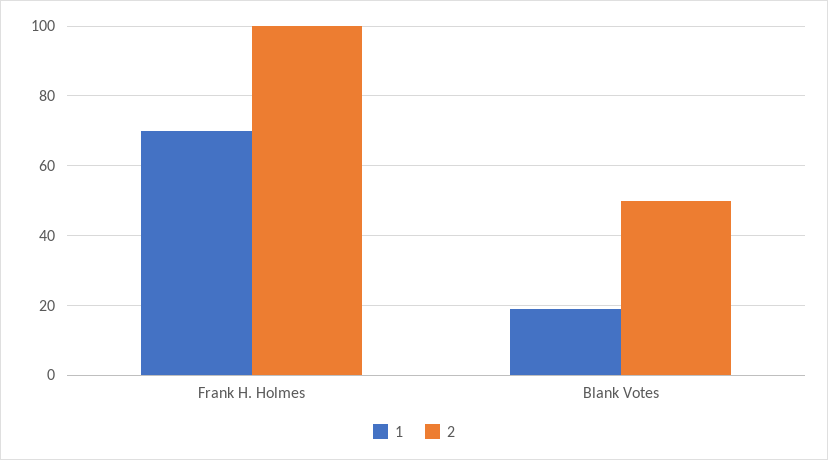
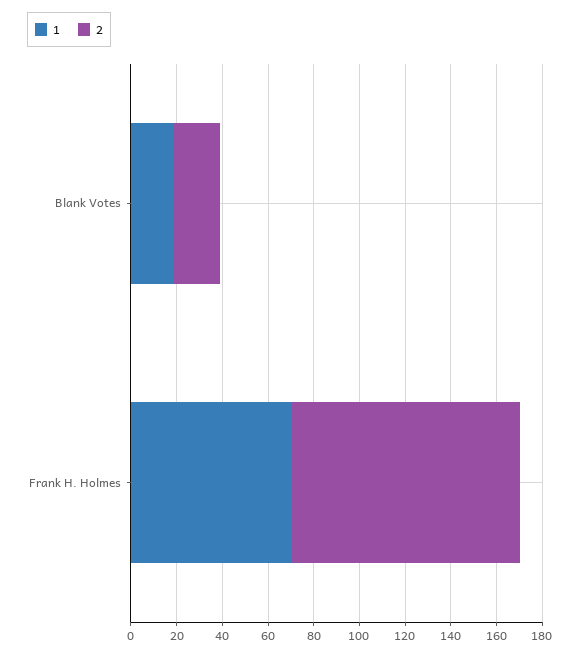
2, Blank Votes: 50 -> 20

